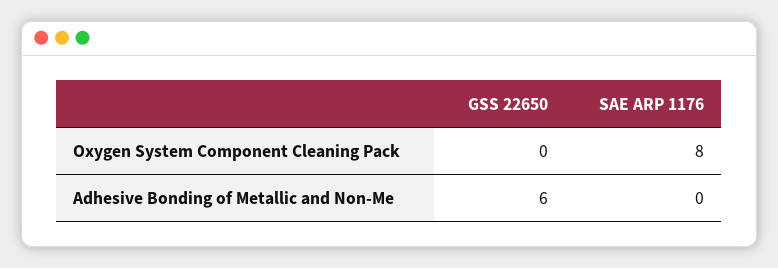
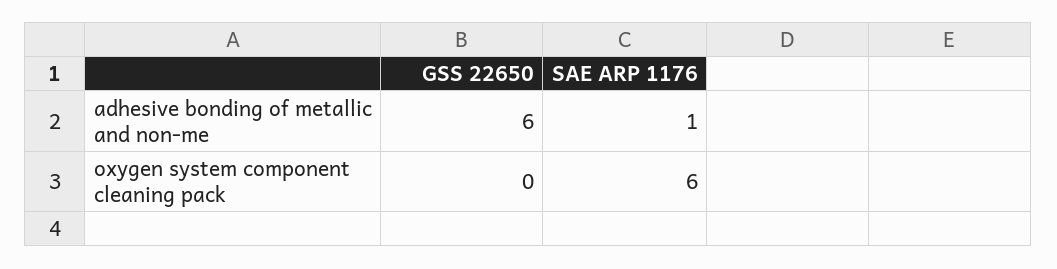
SAE ARP 1176, Oxygen System Component Cleaning Pack: 8 -> 6
SAE ARP 1176, Adhesive Bonding of Metallic and Non-Me: 0 -> 1

